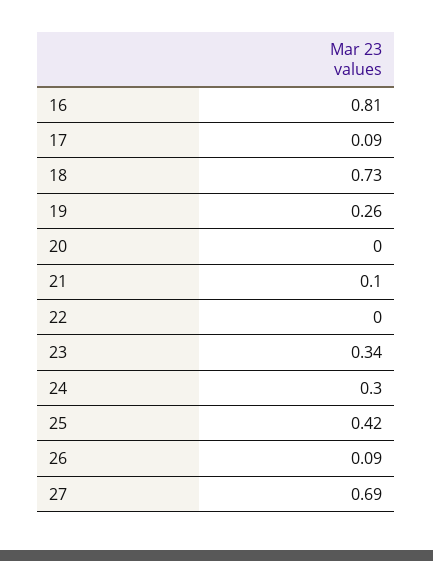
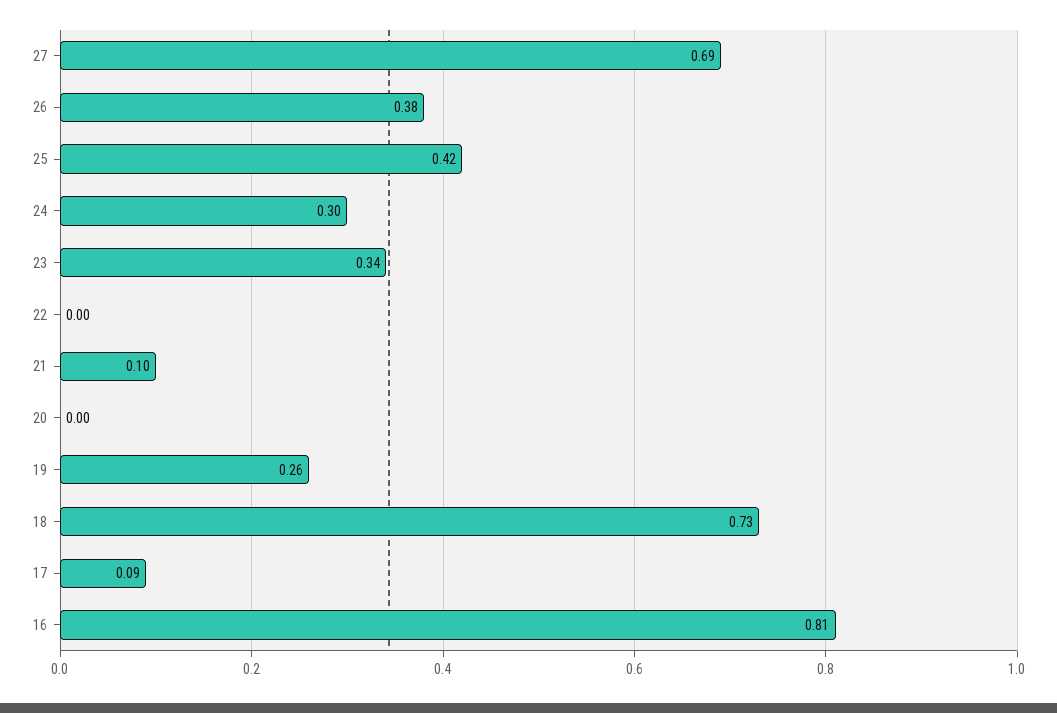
26: 0.09 -> 0.38

